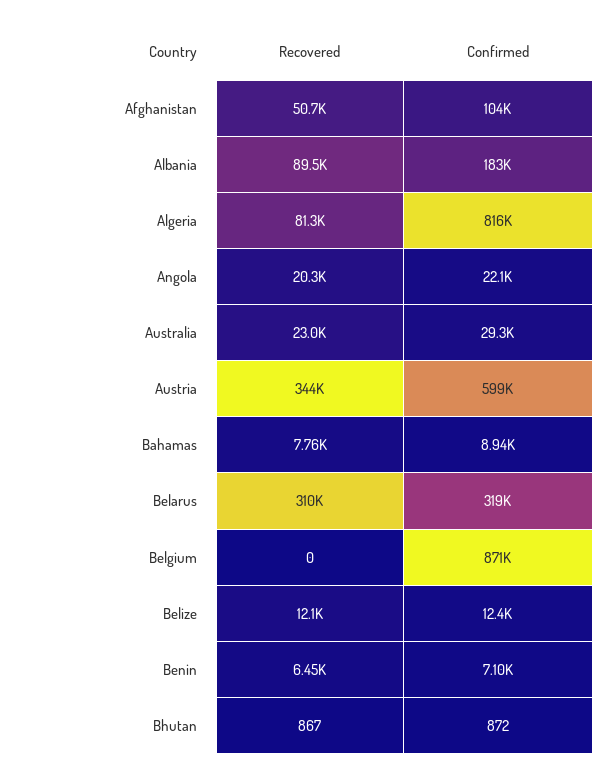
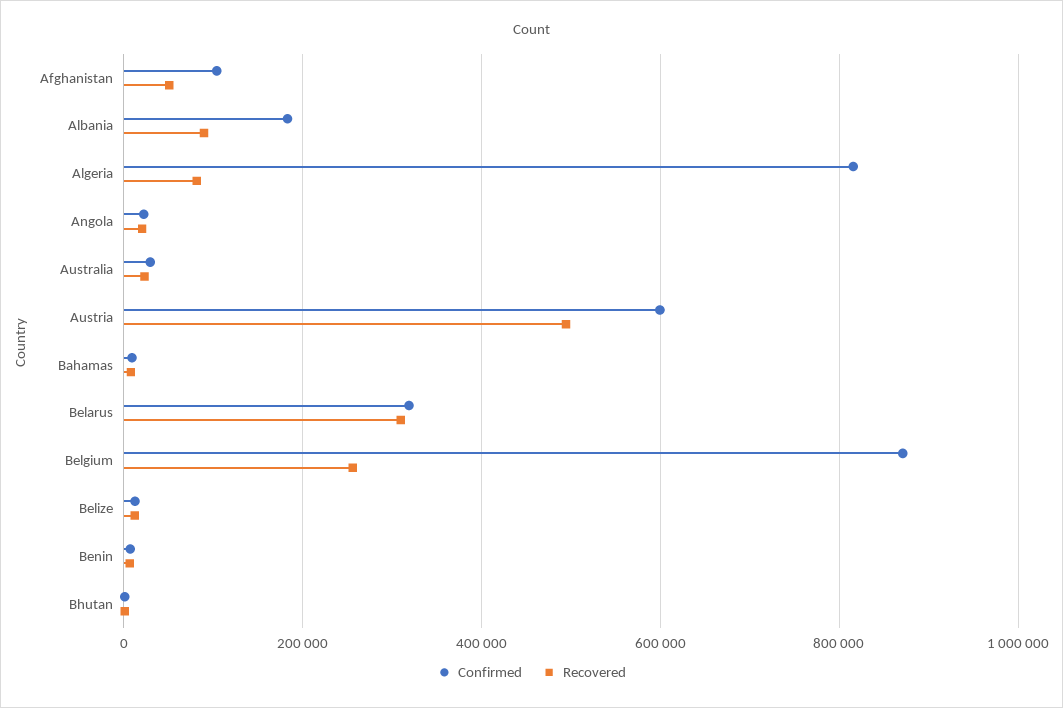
Recovered, Austria: 344000 -> 500000
Recovered, Belgium: 0 -> 260000

